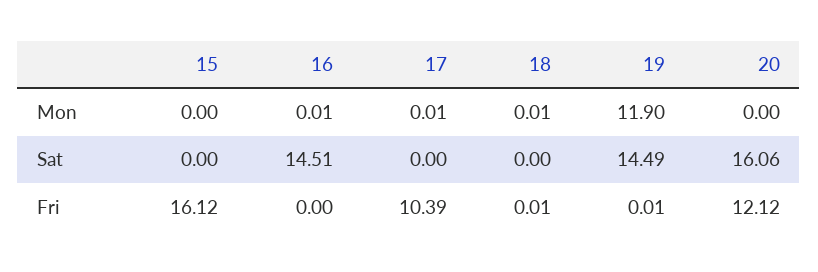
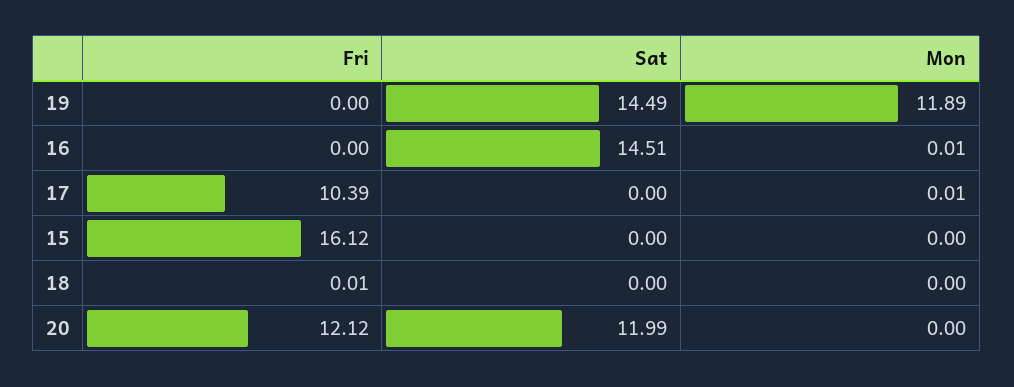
18, Mon: 0.01 -> 0
19, Mon: 11.9 -> 11.89
20, Sat: 16.06 -> 11.99
19, Fri: 0.01 -> 0

